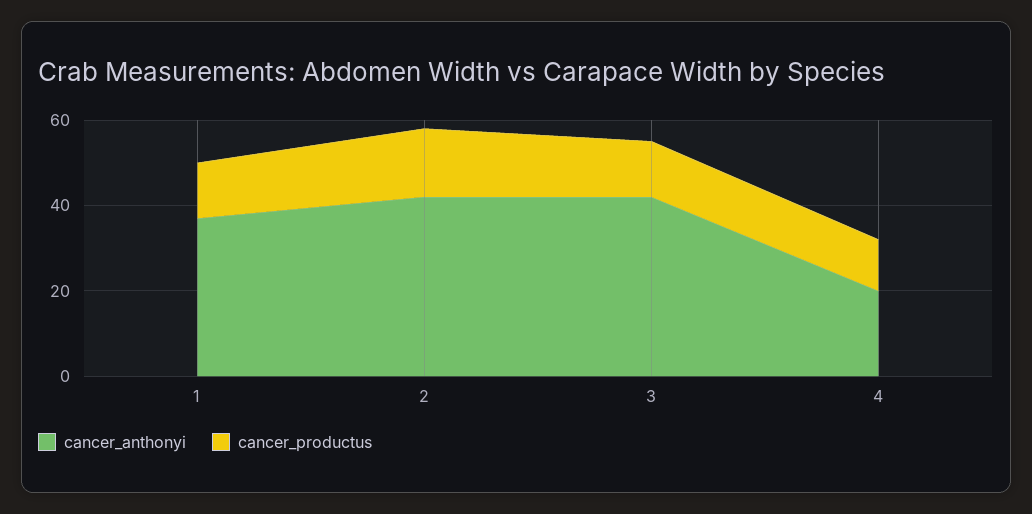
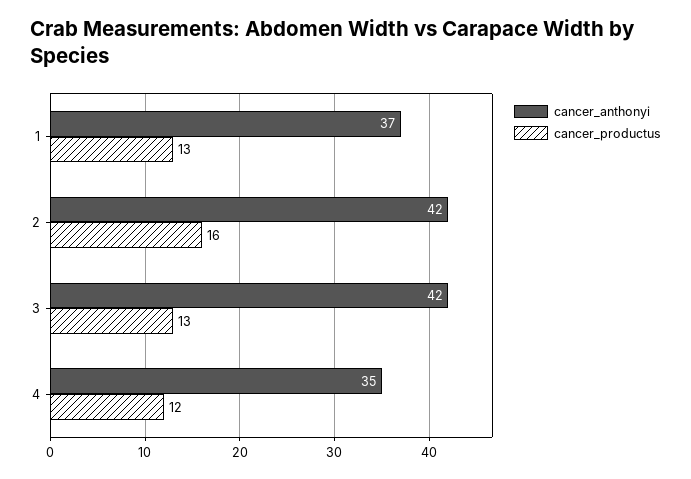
cancer_anthonyi, 4: 20 -> 35

